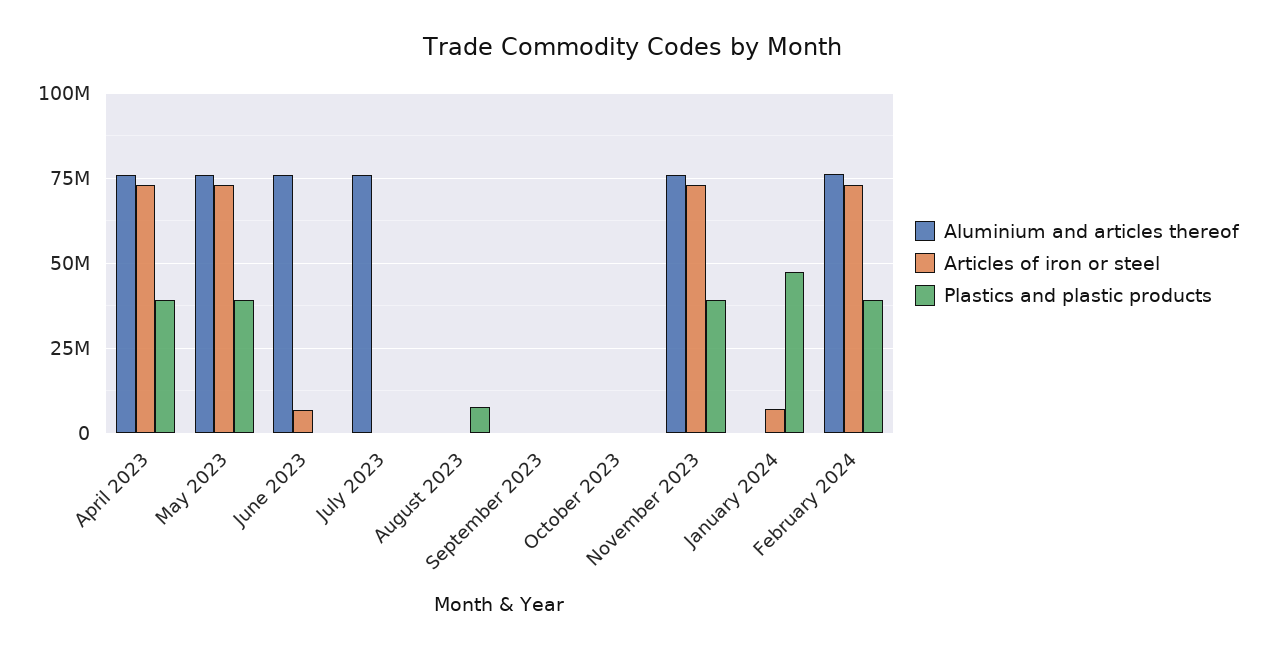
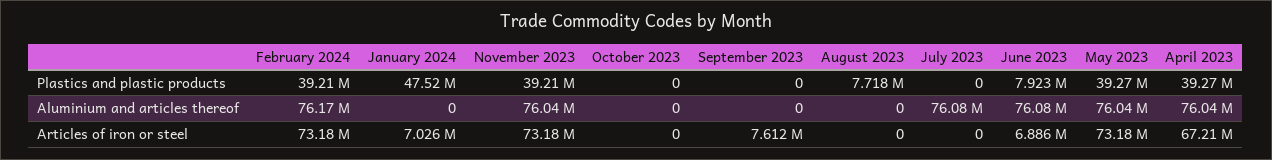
Articles of iron or steel, April 2023: 72500000 -> 67210000
Plastics and plastic products, June 2023: 0 -> 7923000
Articles of iron or steel, September 2023: 0 -> 7612000

